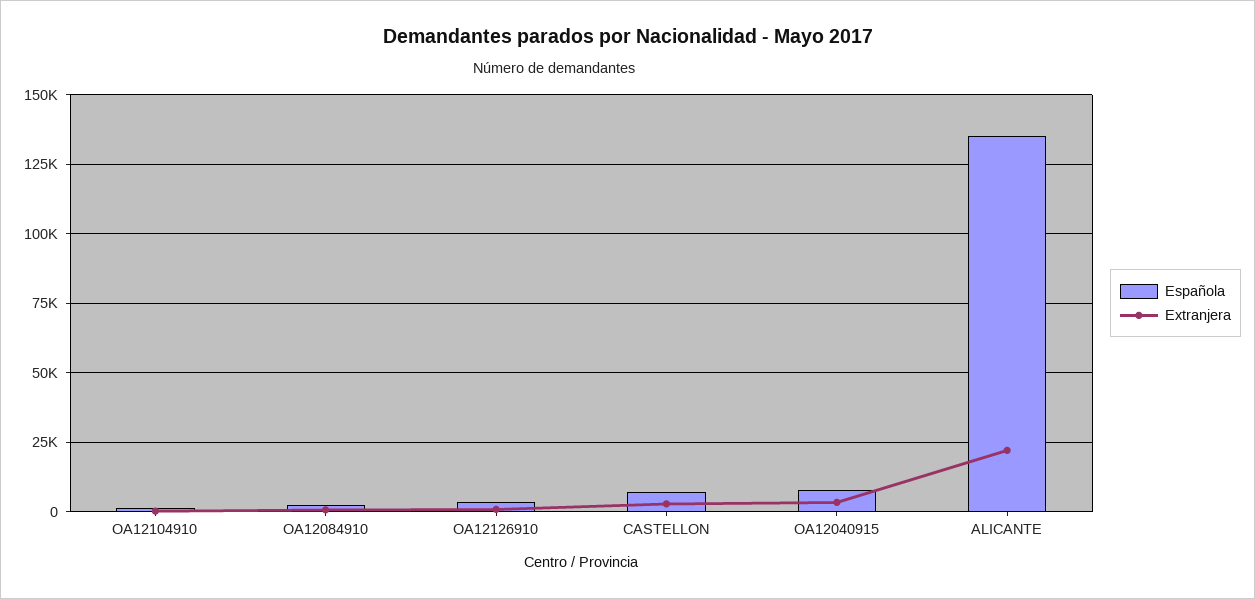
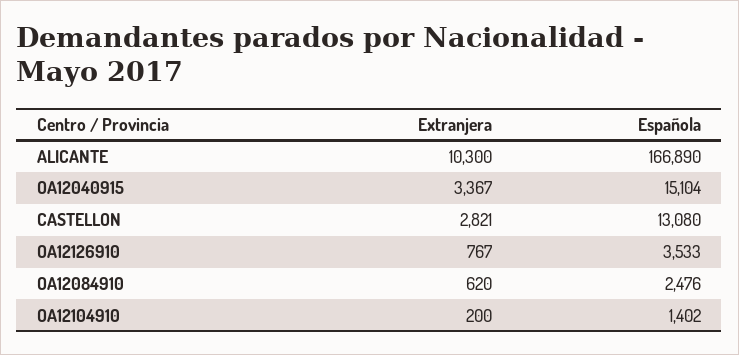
Española, CASTELLON: 7500 -> 13080
Española, OA12040915: 7500 -> 15104
Española, ALICANTE: 135000 -> 166890
Extranjera, ALICANTE: 22500 -> 10300

